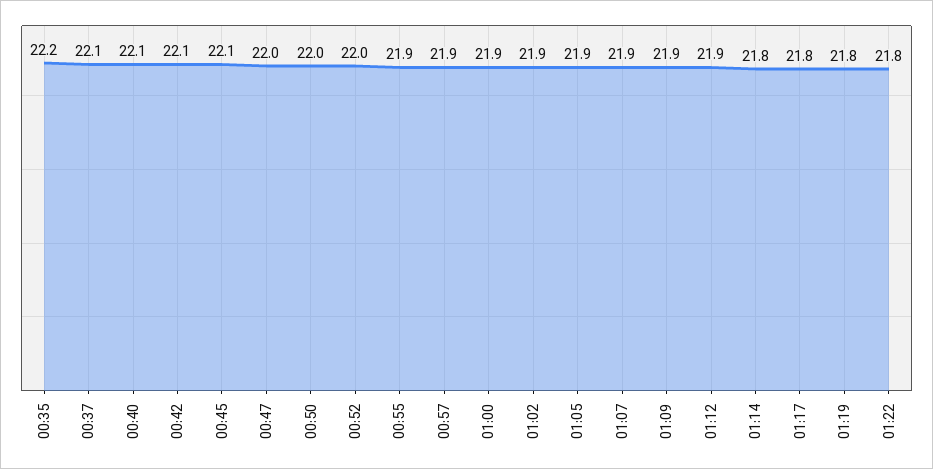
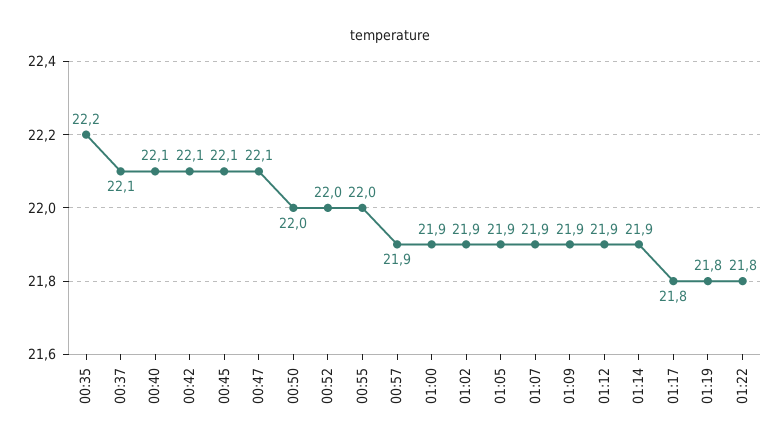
00:47: 22 -> 22.1
00:55: 21.9 -> 22
01:14: 21.8 -> 21.9

